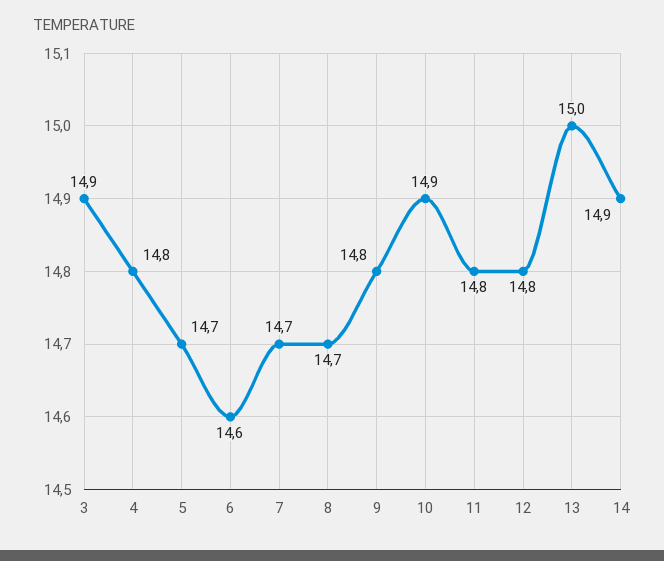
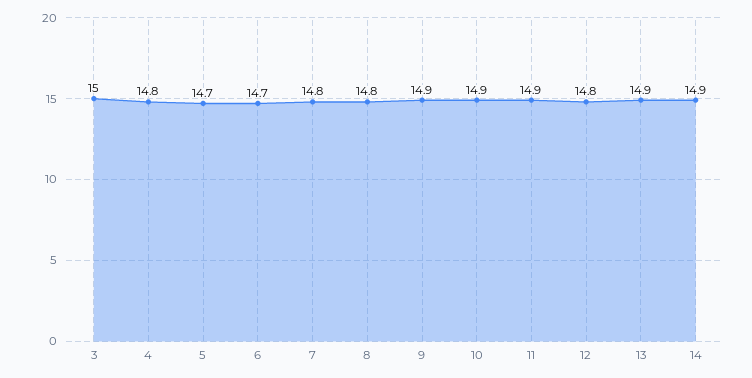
3: 14.9 -> 15
6: 14.6 -> 14.7
7: 14.7 -> 14.8
8: 14.7 -> 14.8
9: 14.8 -> 14.9
11: 14.8 -> 14.9
13: 15 -> 14.9

